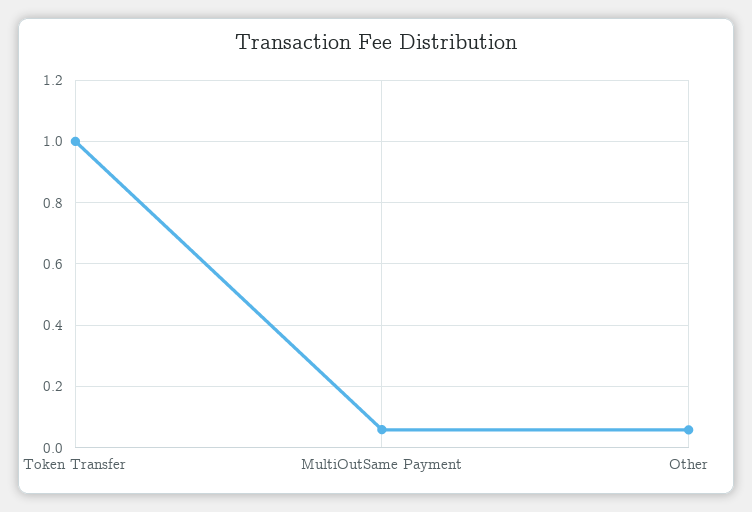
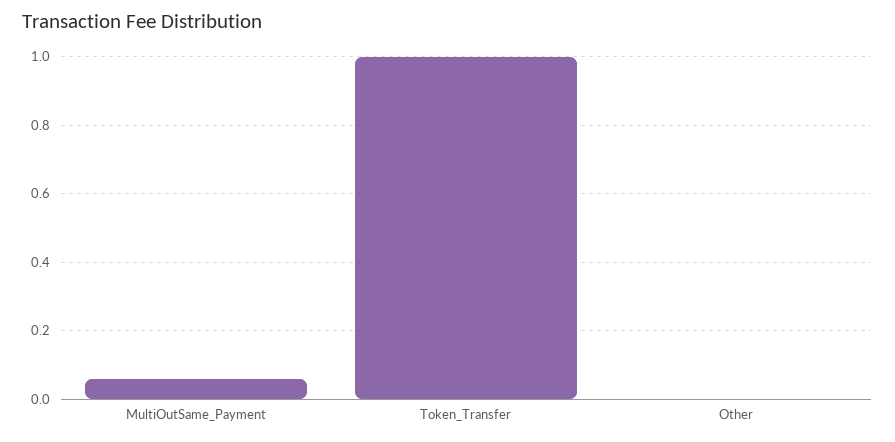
Other: 0.06 -> 0

